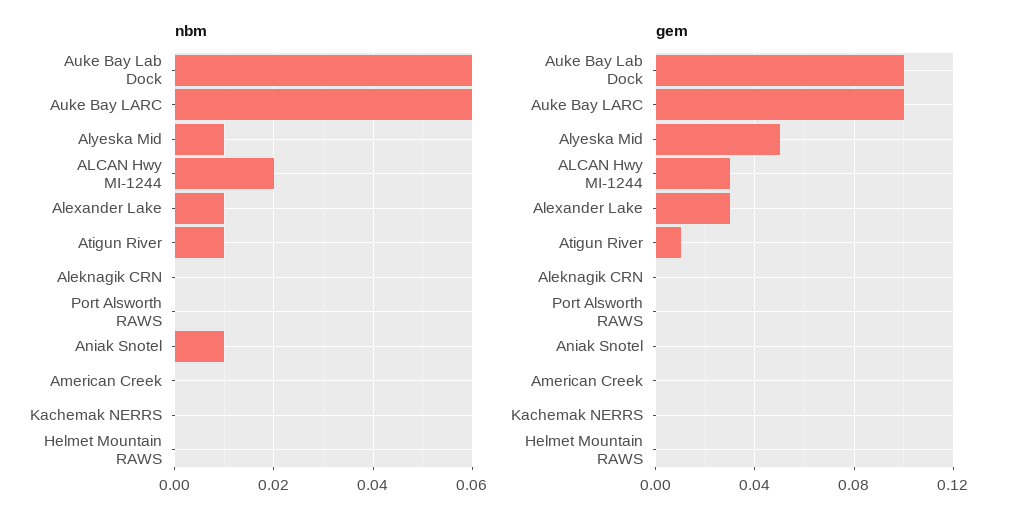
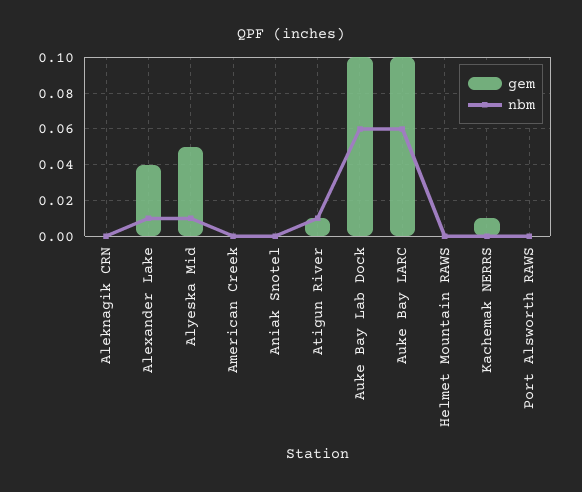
nbm, ALCAN Hwy MI-1244: 0.02 -> none
nbm, Aniak Snotel: 0.01 -> 0
gem, ALCAN Hwy MI-1244: 0.03 -> none
gem, Alexander Lake: 0.03 -> 0.04
gem, Kachemak NERRS: 0 -> 0.01

